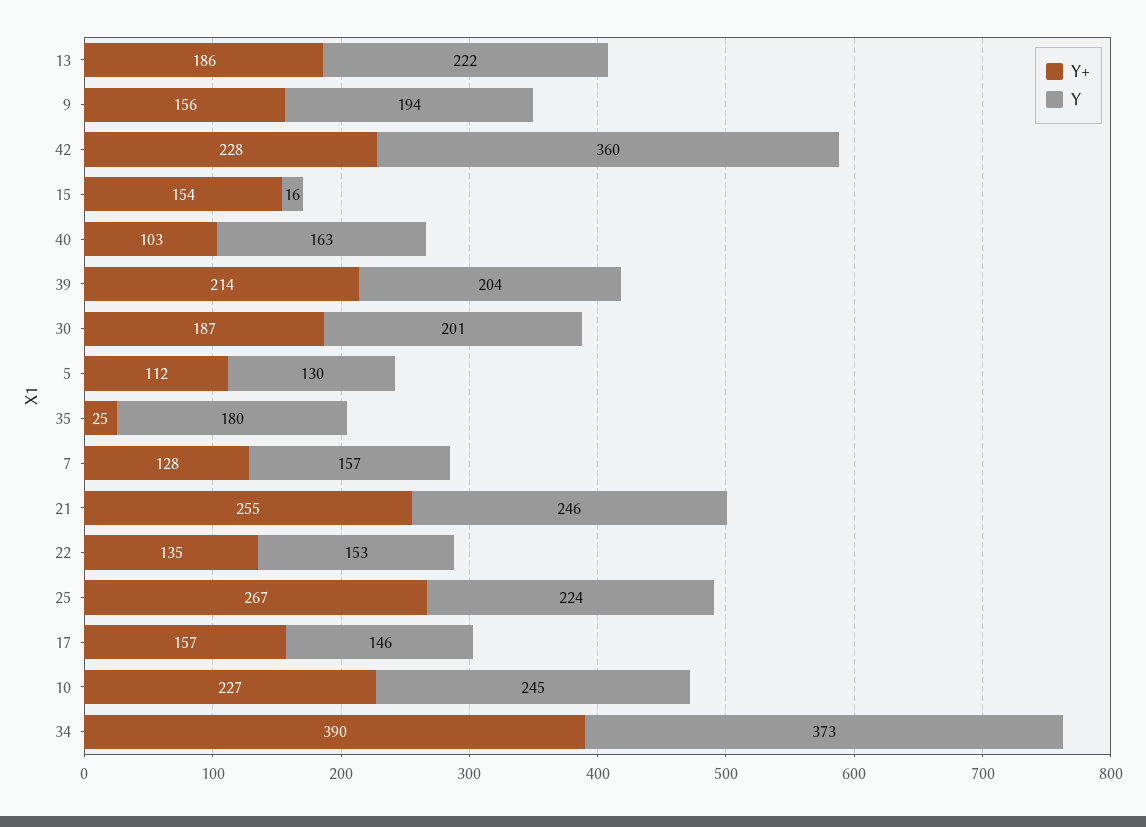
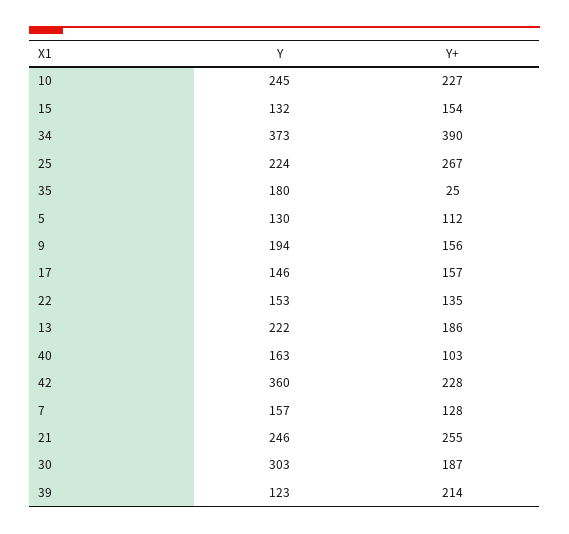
Y, 15: 16 -> 132
Y, 39: 204 -> 123
Y, 30: 201 -> 303

